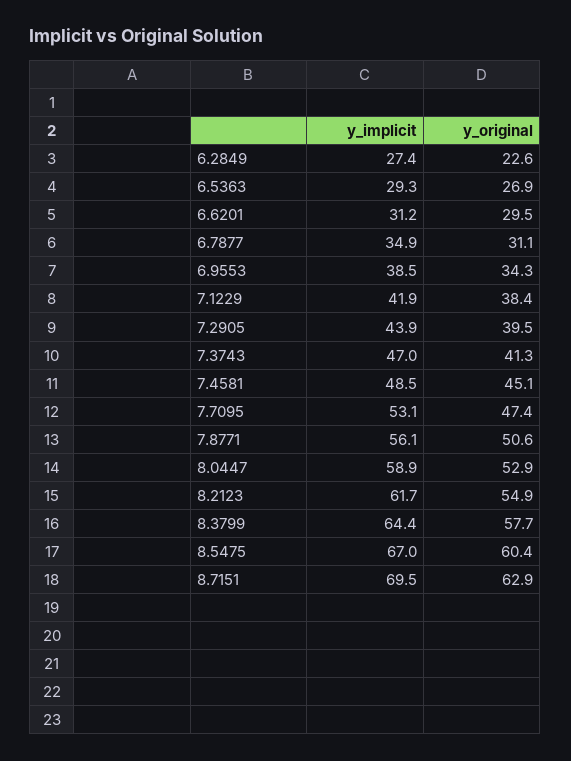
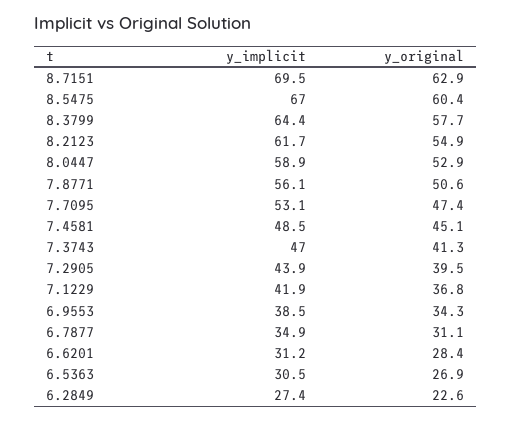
y_implicit, 6.5363: 29.3 -> 30.5
y_original, 6.6201: 29.5 -> 28.4
y_original, 7.1229: 38.4 -> 36.8

